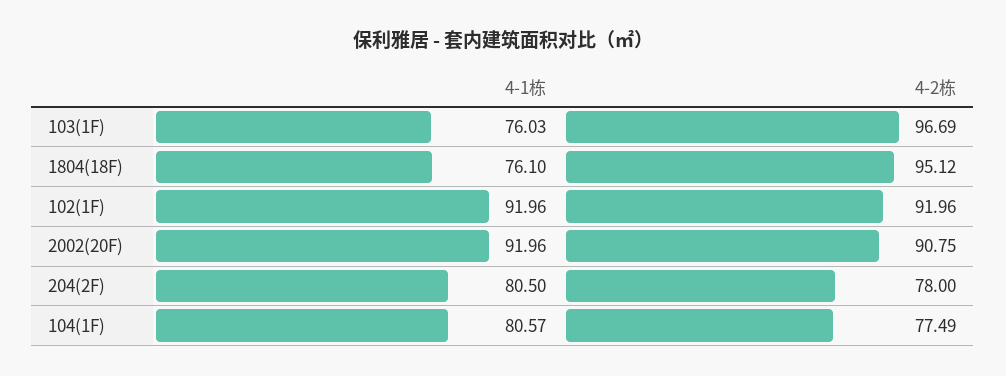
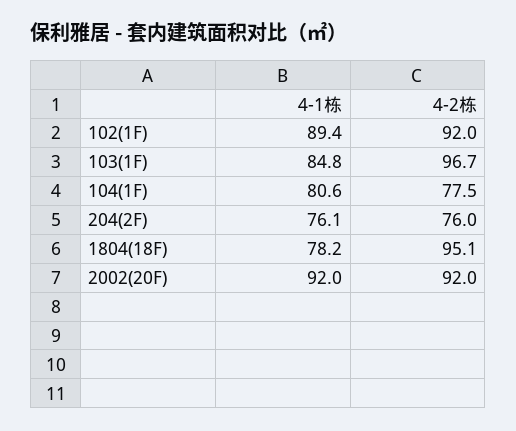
4-1栋, 103(1F): 76.03 -> 84.8
4-1栋, 1804(18F): 76.1 -> 78.2
4-1栋, 102(1F): 91.96 -> 89.4
4-2栋, 2002(20F): 90.75 -> 92
4-1栋, 204(2F): 80.5 -> 76.1
4-2栋, 204(2F): 78 -> 76

